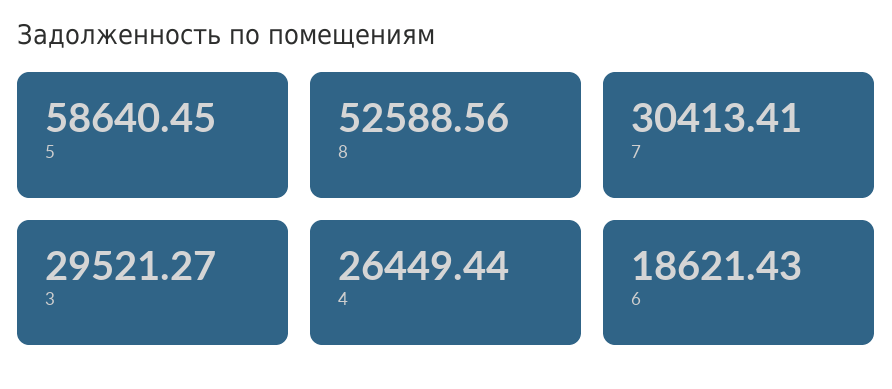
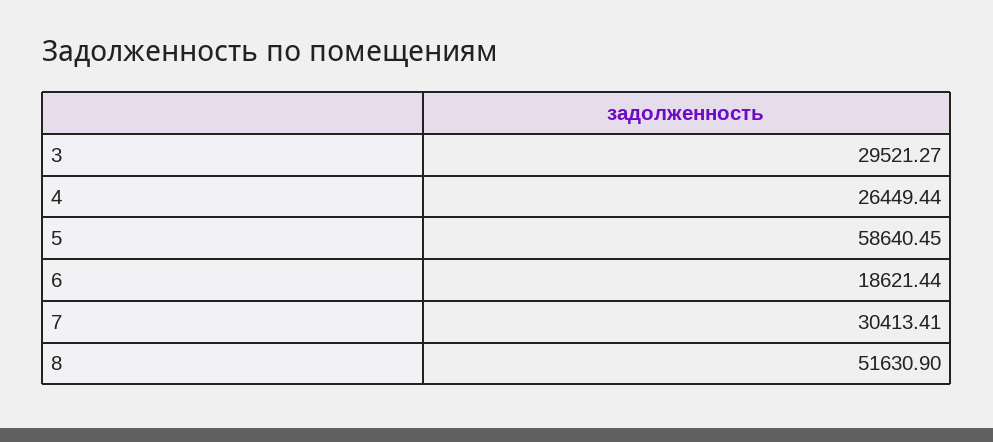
8: 52588.56 -> 51630.9
6: 18621.43 -> 18621.44

